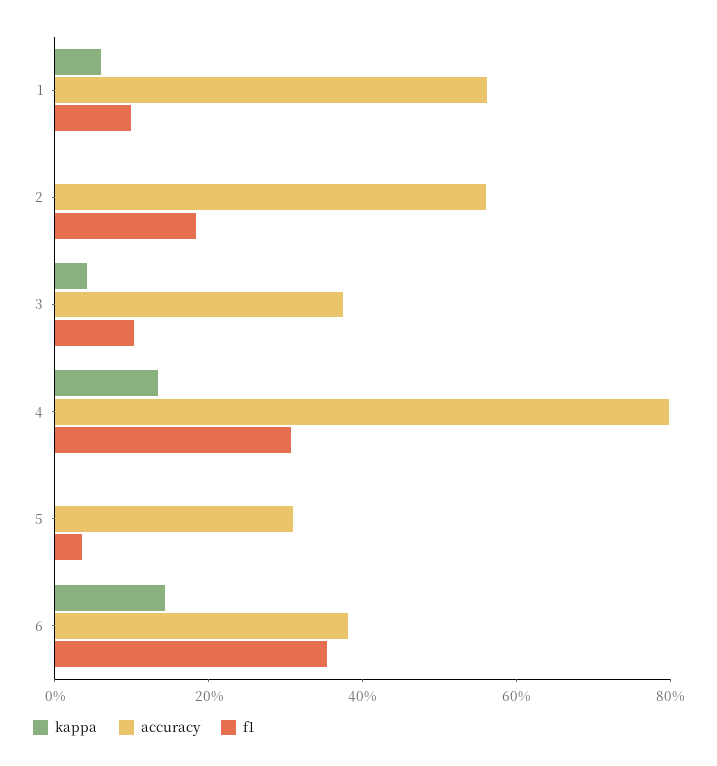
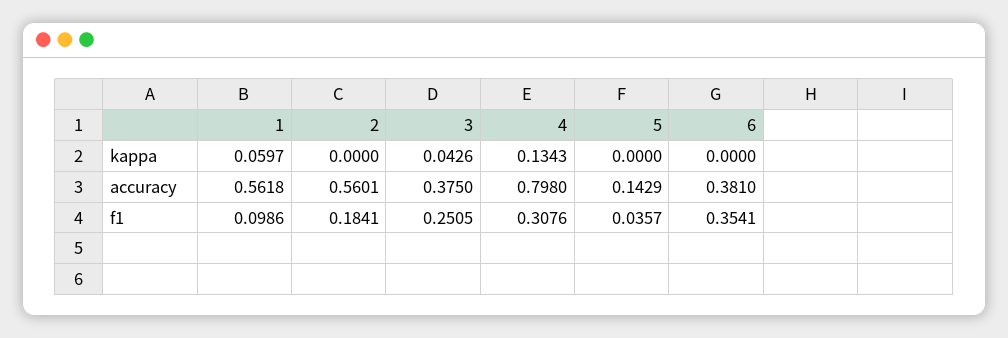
f1, 3: 0.1 -> 0.2505
accuracy, 5: 0.3 -> 0.1429
kappa, 6: 0.15 -> 0

